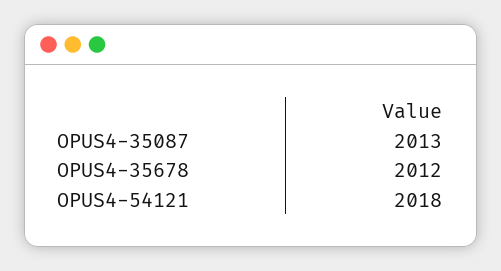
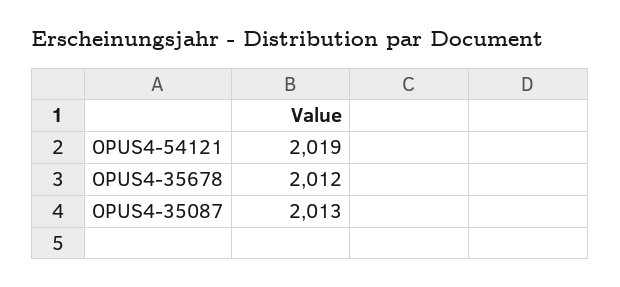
OPUS4-54121: 2018 -> 2019

